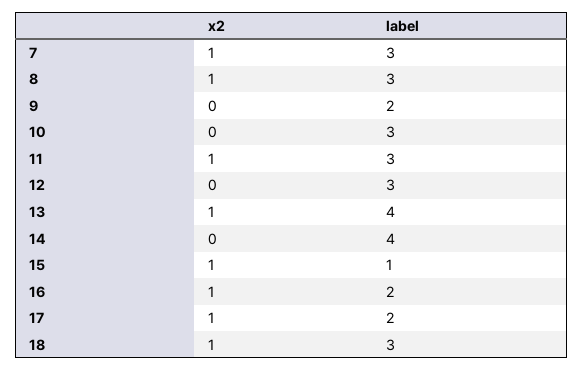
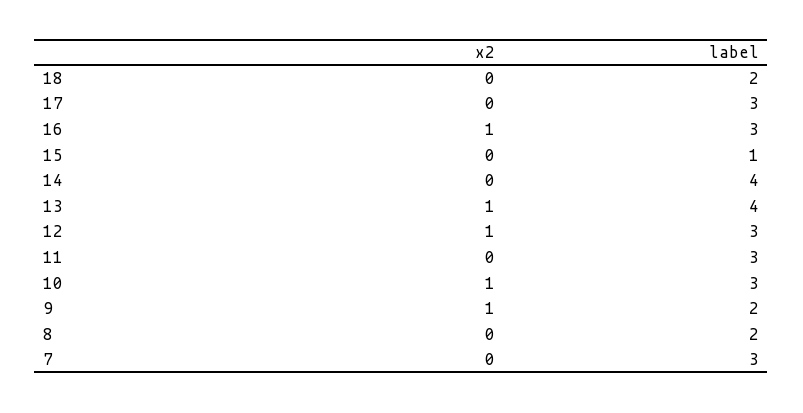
x2, 7: 1 -> 0
x2, 8: 1 -> 0
label, 8: 3 -> 2
x2, 9: 0 -> 1
x2, 10: 0 -> 1
x2, 11: 1 -> 0
x2, 12: 0 -> 1
x2, 15: 1 -> 0
label, 16: 2 -> 3
x2, 17: 1 -> 0
label, 17: 2 -> 3
x2, 18: 1 -> 0
label, 18: 3 -> 2

